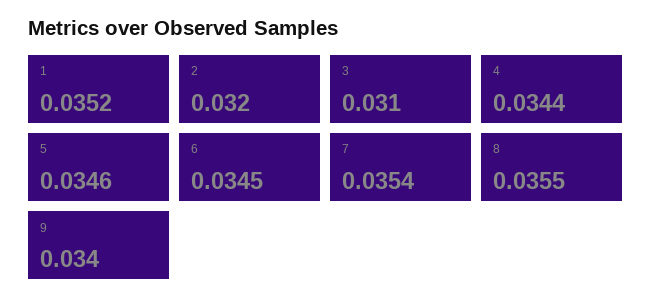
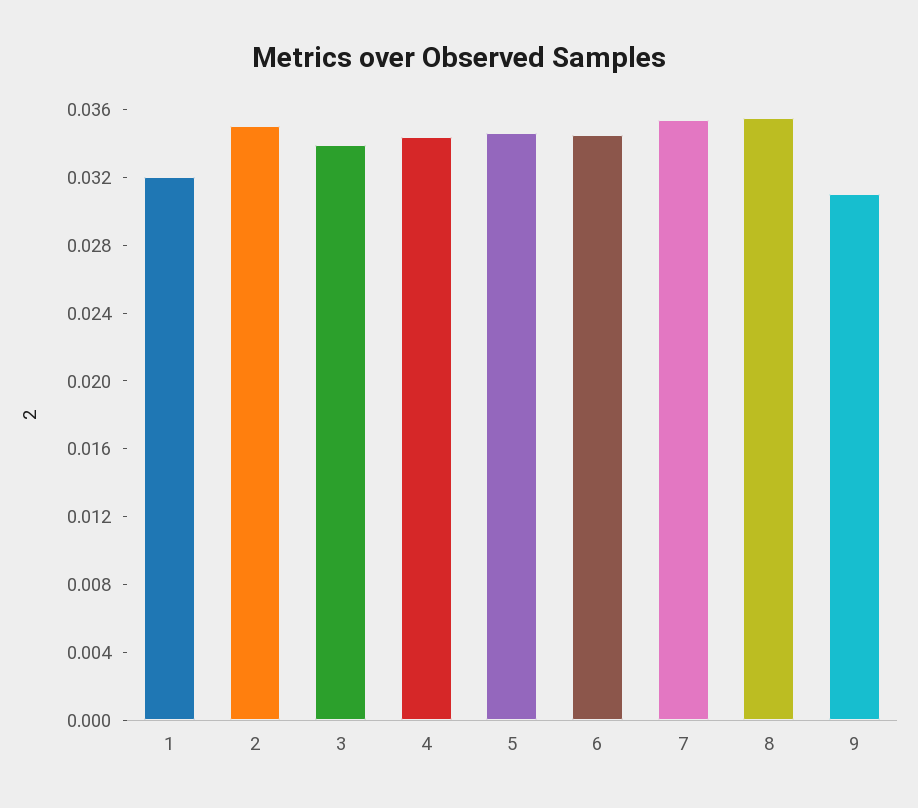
1: 0.0352 -> 0.032
2: 0.032 -> 0.035
3: 0.031 -> 0.034
9: 0.034 -> 0.031

